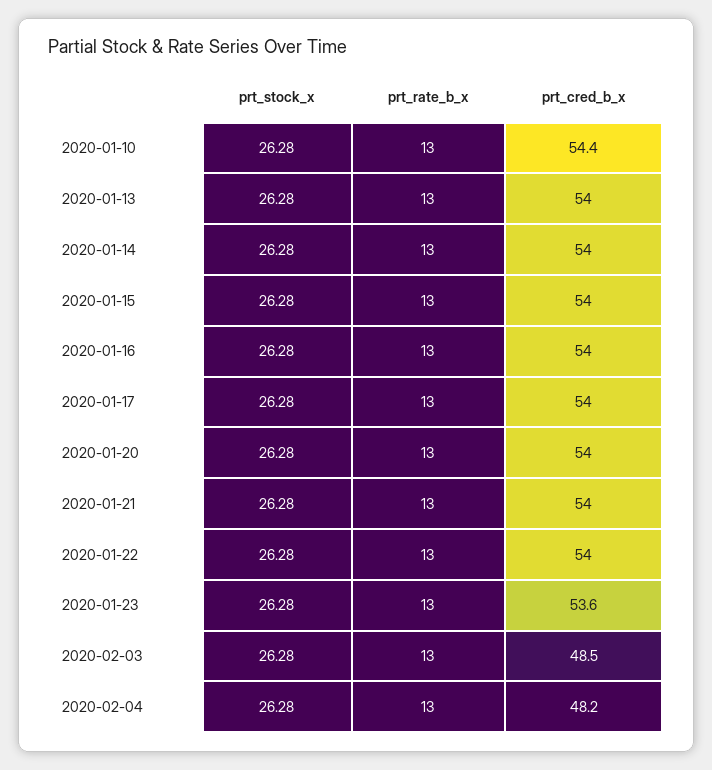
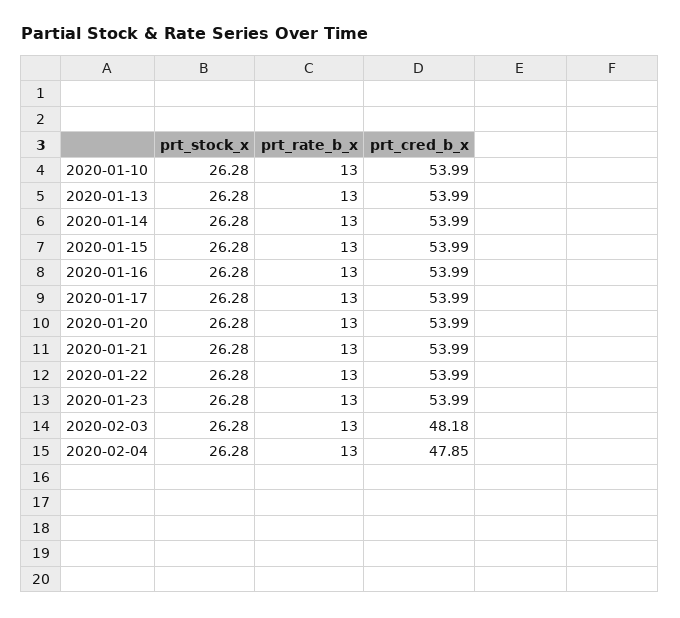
prt_cred_b_x, 2020-01-10: 54.4 -> 53.99
prt_cred_b_x, 2020-01-23: 53.6 -> 53.99
prt_cred_b_x, 2020-02-03: 48.5 -> 48.18
prt_cred_b_x, 2020-02-04: 48.2 -> 47.85

